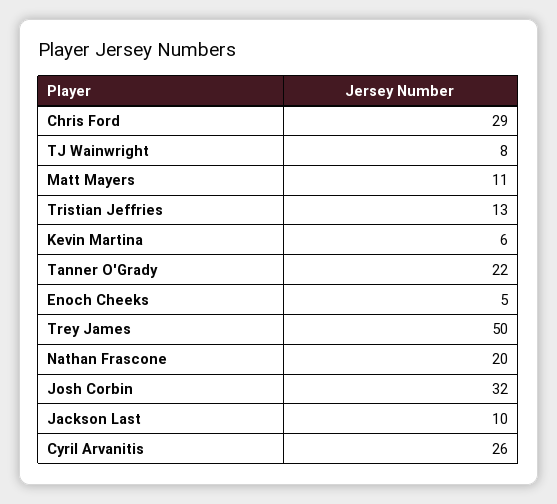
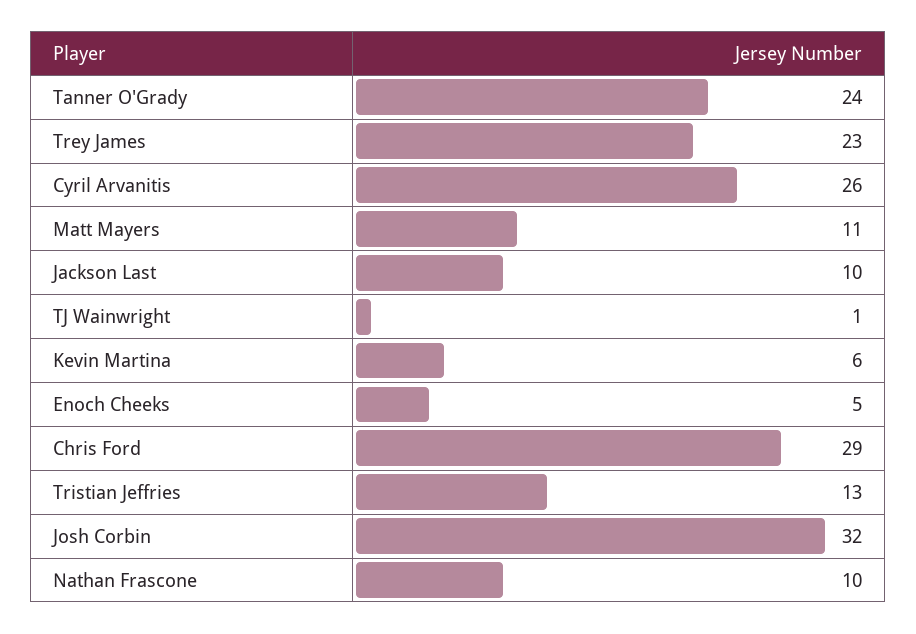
TJ Wainwright: 8 -> 1
Tanner O'Grady: 22 -> 24
Trey James: 50 -> 23
Nathan Frascone: 20 -> 10

